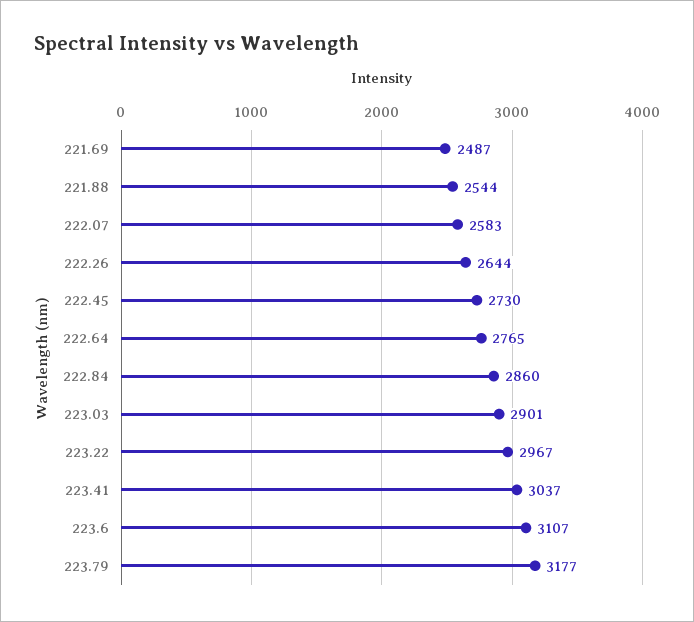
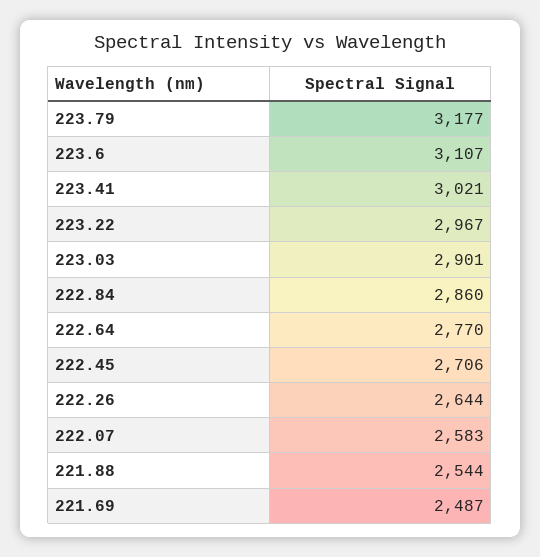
222.45: 2730 -> 2706
222.64: 2765 -> 2770
223.41: 3037 -> 3021

